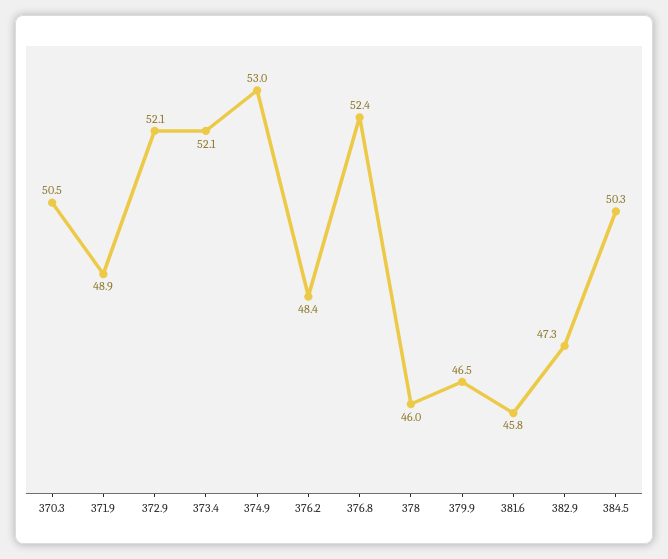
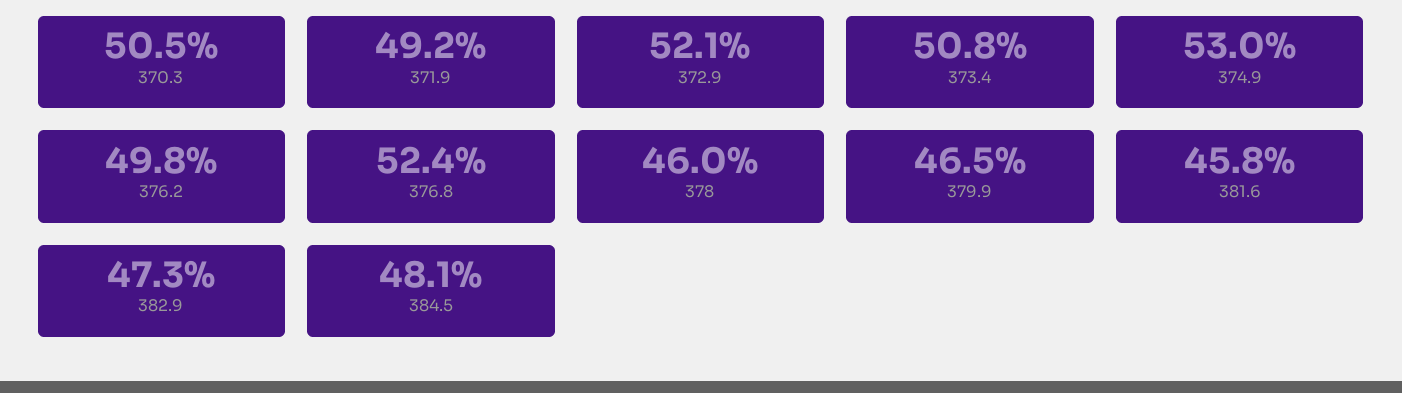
371.9: 48.9 -> 49.2
373.4: 52.1 -> 50.8
376.2: 48.4 -> 49.8
384.5: 50.3 -> 48.1

